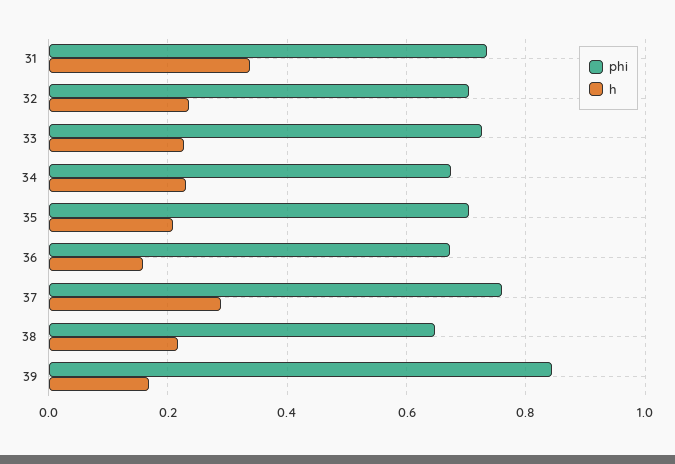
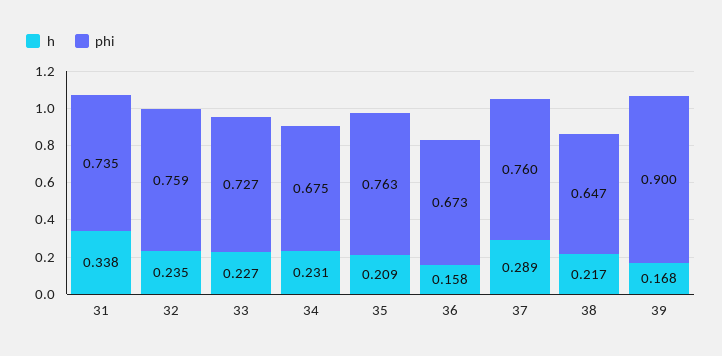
phi, 32: 0.7 -> 0.759
phi, 35: 0.7 -> 0.763
phi, 39: 0.84 -> 0.9

